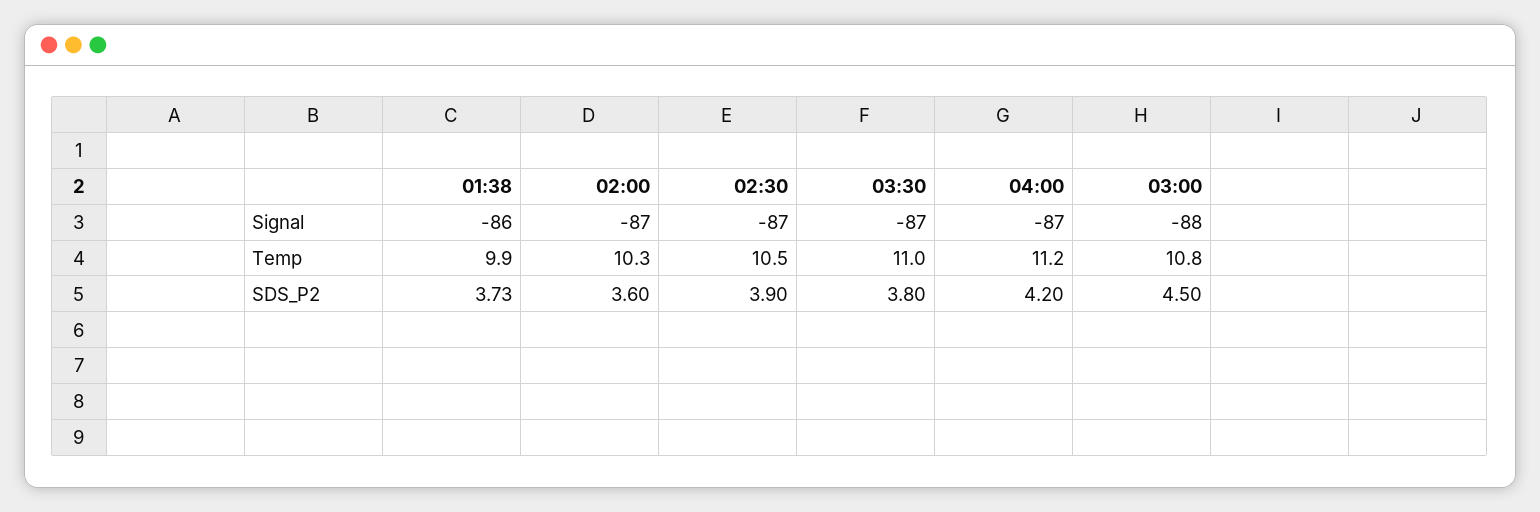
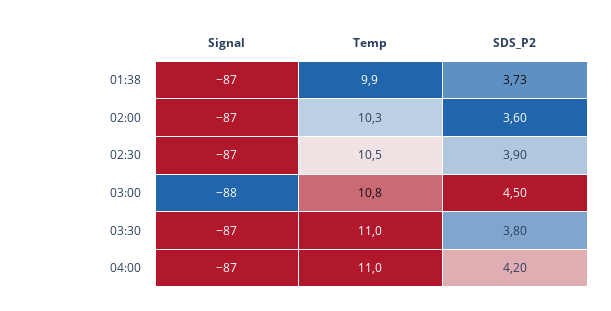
01:38, Signal: -86 -> -87
04:00, Temp: 11.2 -> 11

